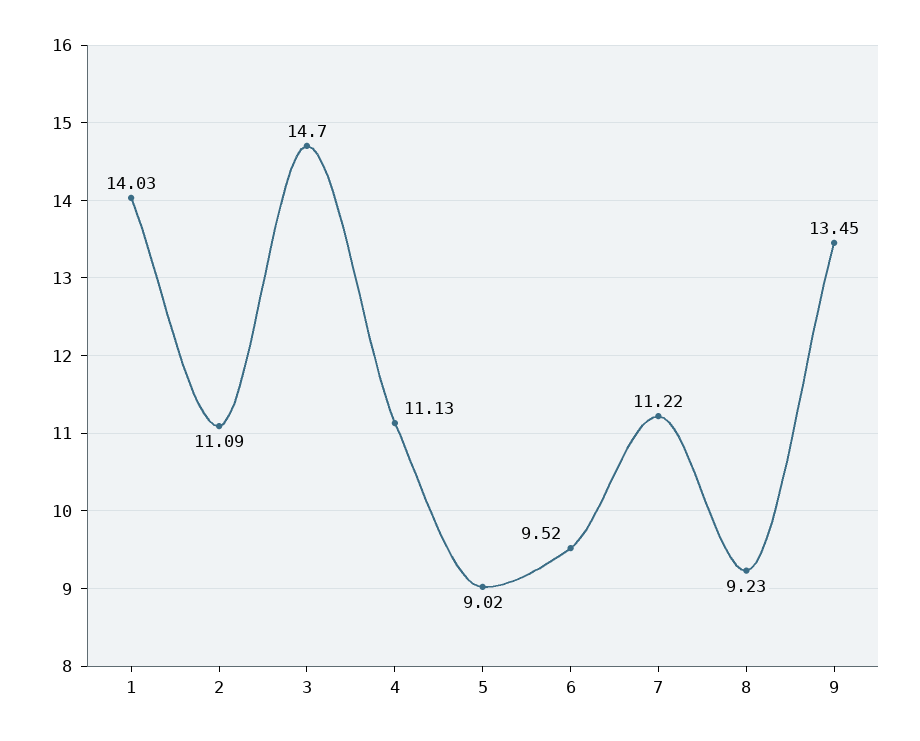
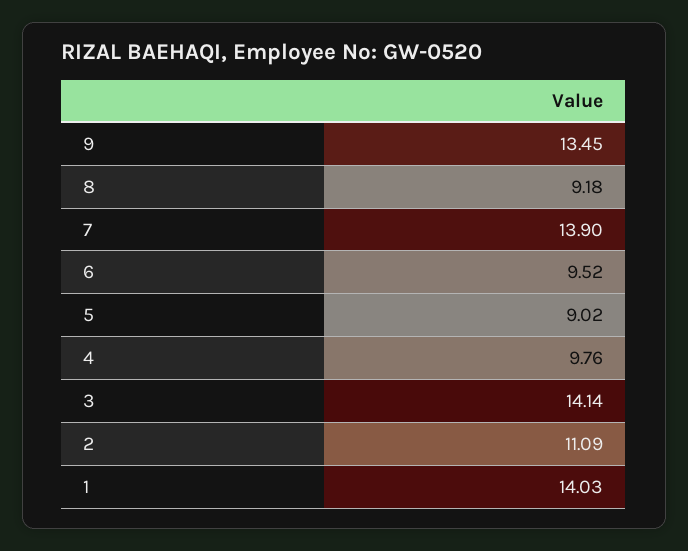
3: 14.7 -> 14.14
4: 11.13 -> 9.76
7: 11.22 -> 13.9
8: 9.23 -> 9.18

